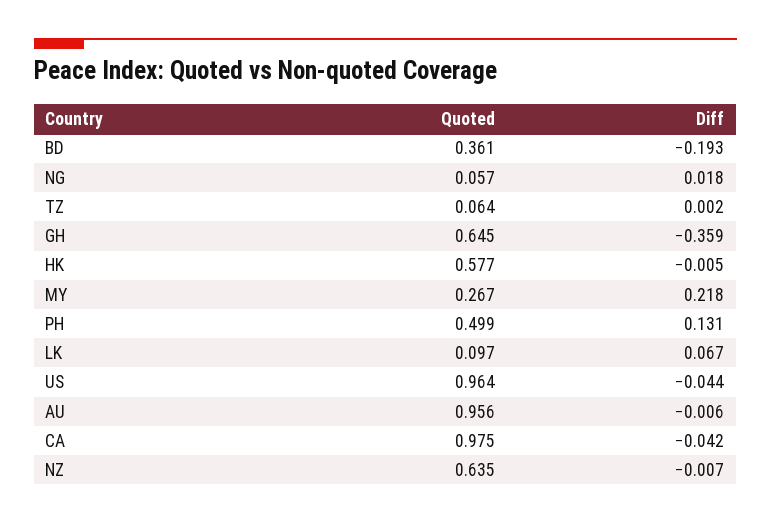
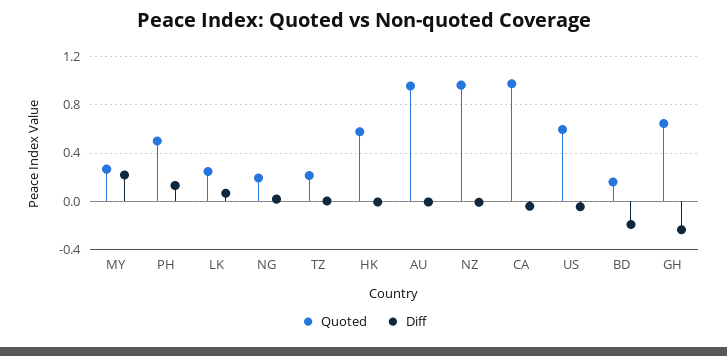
Quoted, BD: 0.361 -> 0.15
Quoted, NG: 0.057 -> 0.2
Quoted, TZ: 0.064 -> 0.2
Diff, GH: -0.359 -> -0.25
Quoted, LK: 0.097 -> 0.25
Quoted, US: 0.964 -> 0.6
Quoted, NZ: 0.635 -> 0.95

